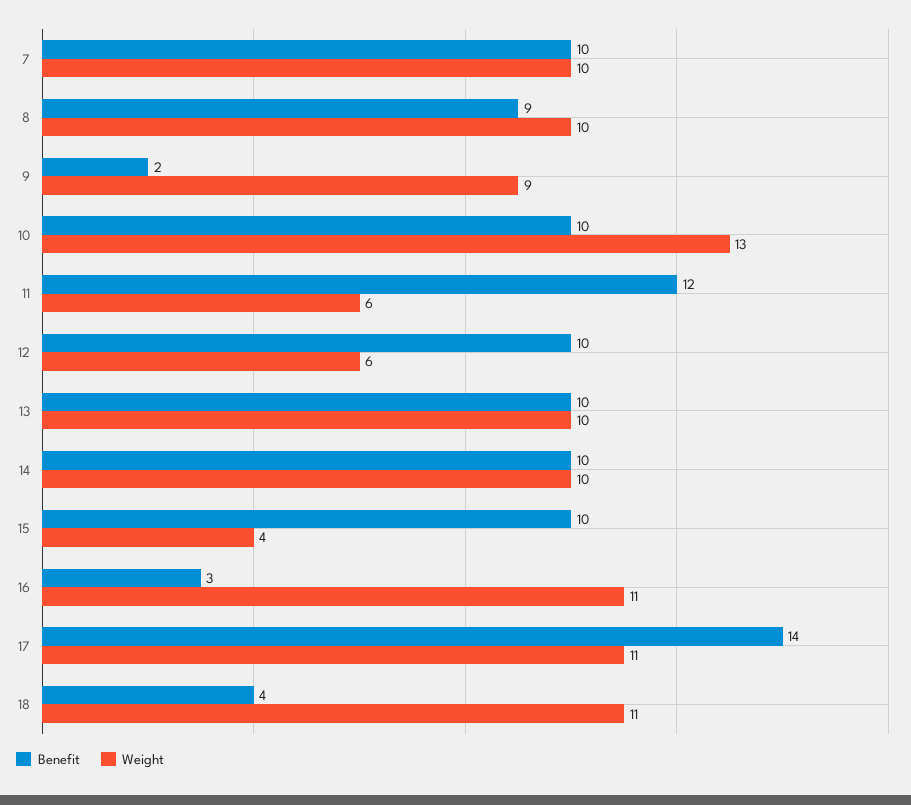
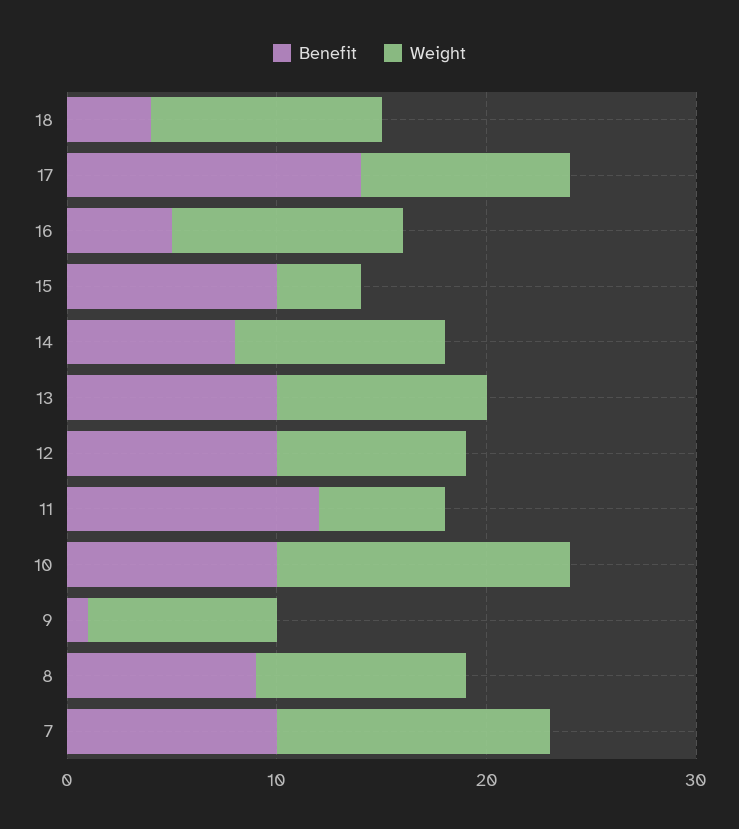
Weight, 7: 10 -> 13
Benefit, 9: 2 -> 1
Weight, 10: 13 -> 14
Weight, 12: 6 -> 9
Benefit, 14: 10 -> 8
Benefit, 16: 3 -> 5
Weight, 17: 11 -> 10

